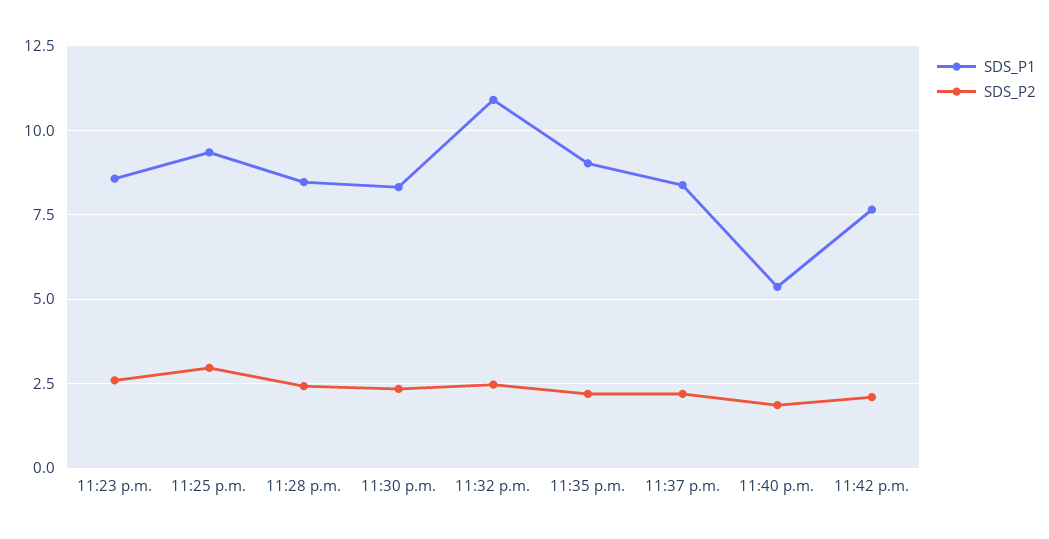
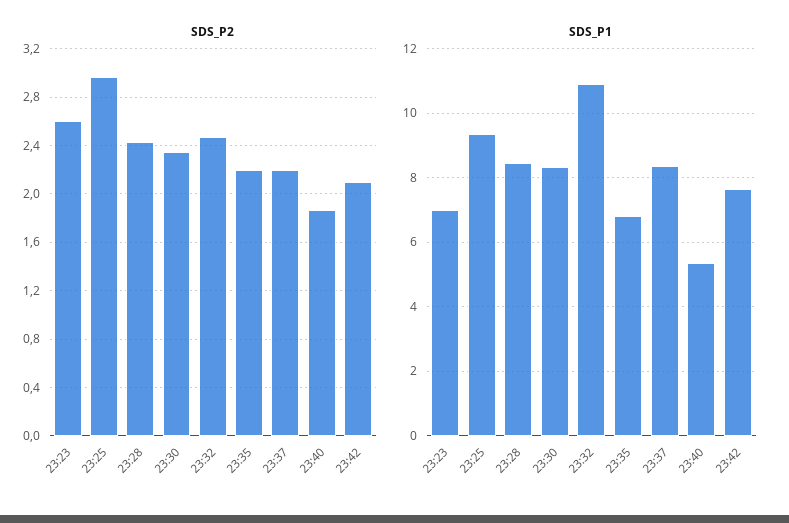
SDS_P1, 11:23 p.m.: 8.5 -> 7
SDS_P1, 11:35 p.m.: 9 -> 6.8

